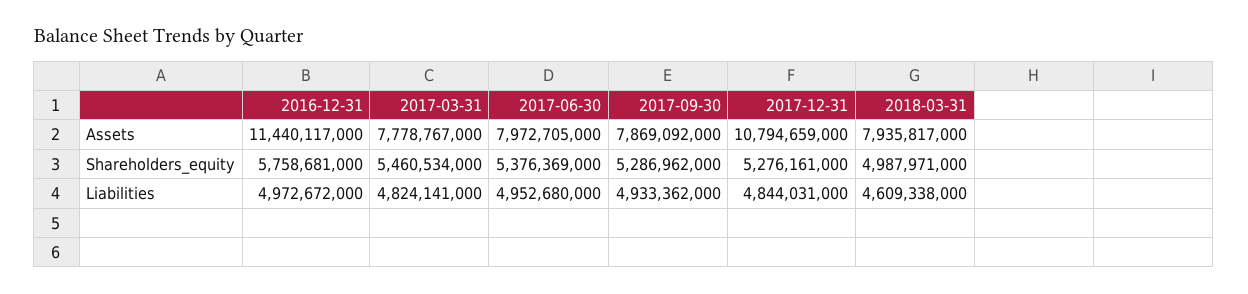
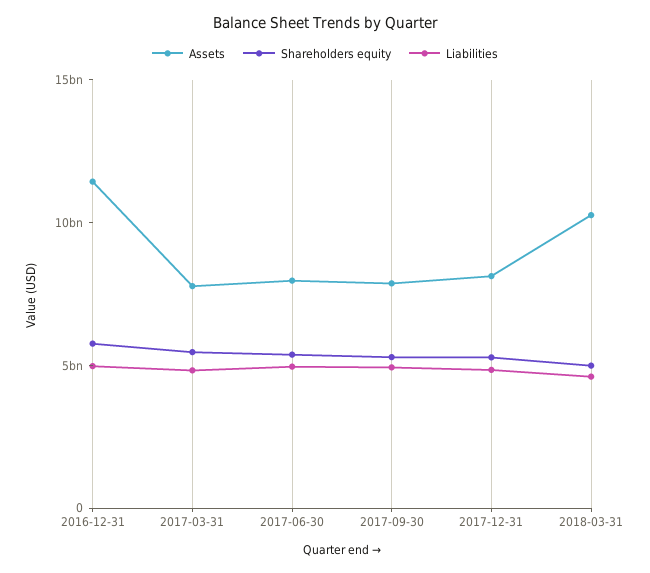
Assets, 2017-12-31: 10794659000 -> 8000000000
Assets, 2018-03-31: 7935817000 -> 10000000000

